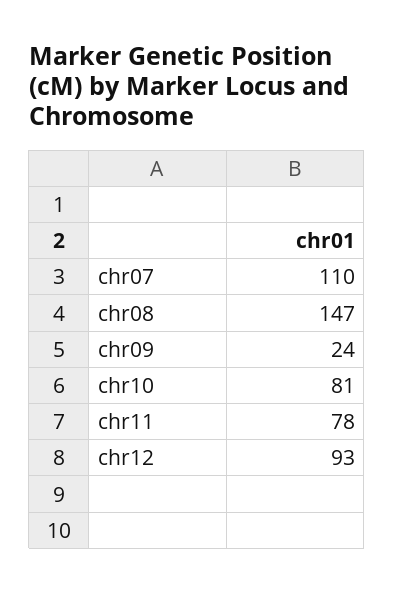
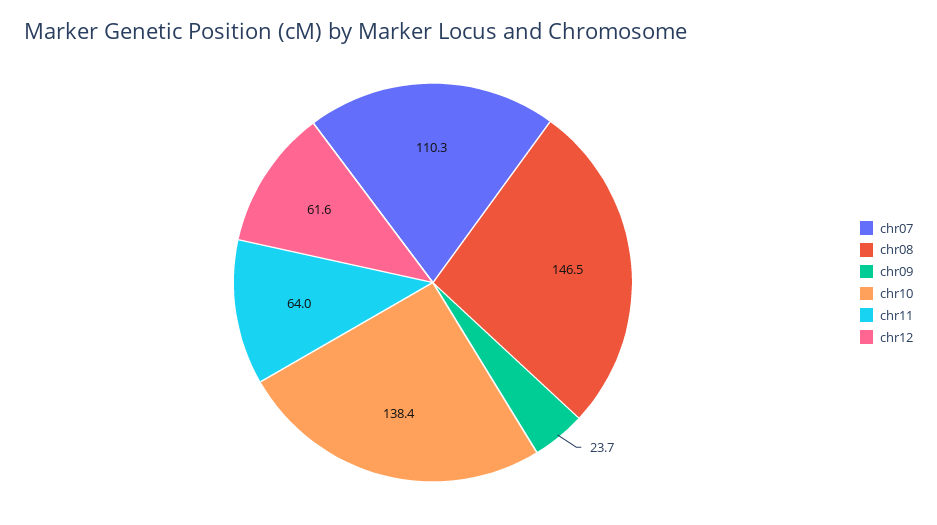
chr10: 81 -> 138.4
chr11: 78 -> 64
chr12: 93 -> 61.6

